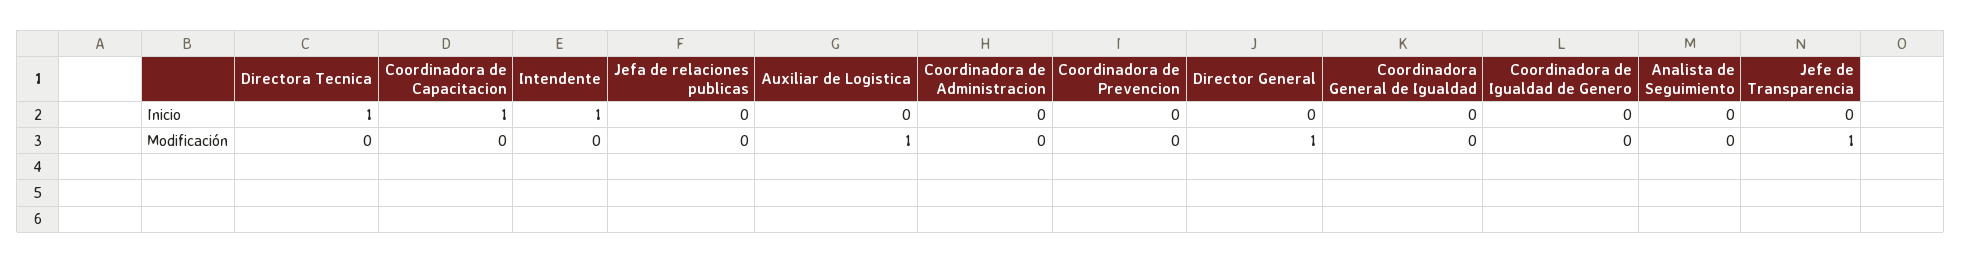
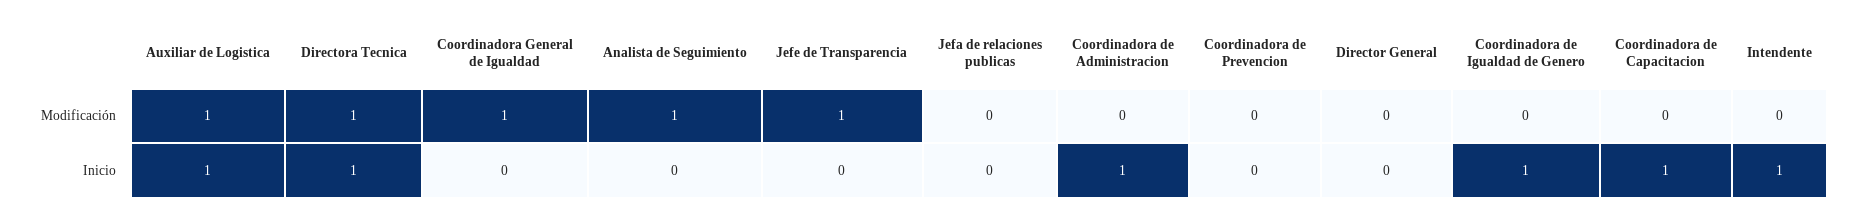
Auxiliar de Logistica, Inicio: 0 -> 1
Coordinadora de Administracion, Inicio: 0 -> 1
Coordinadora de Igualdad de Genero, Inicio: 0 -> 1
Directora Tecnica, Modificación: 0 -> 1
Director General, Modificación: 1 -> 0
Coordinadora General de Igualdad, Modificación: 0 -> 1
Analista de Seguimiento, Modificación: 0 -> 1

